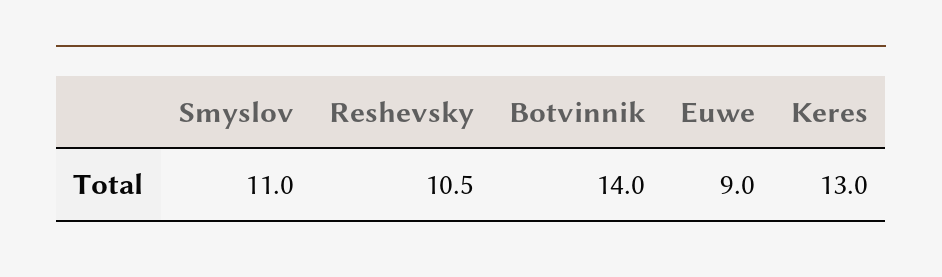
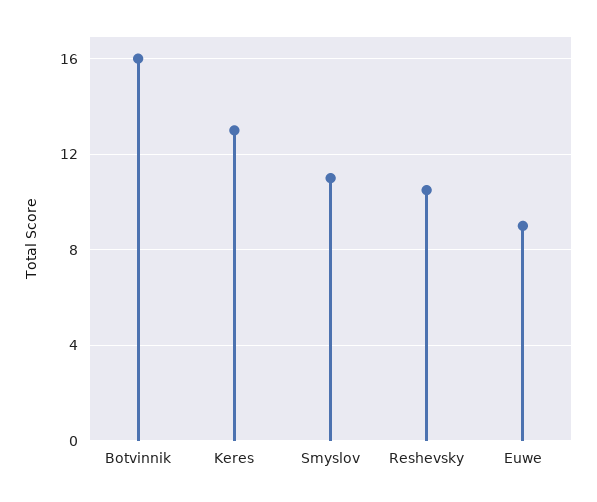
Botvinnik: 14 -> 16

